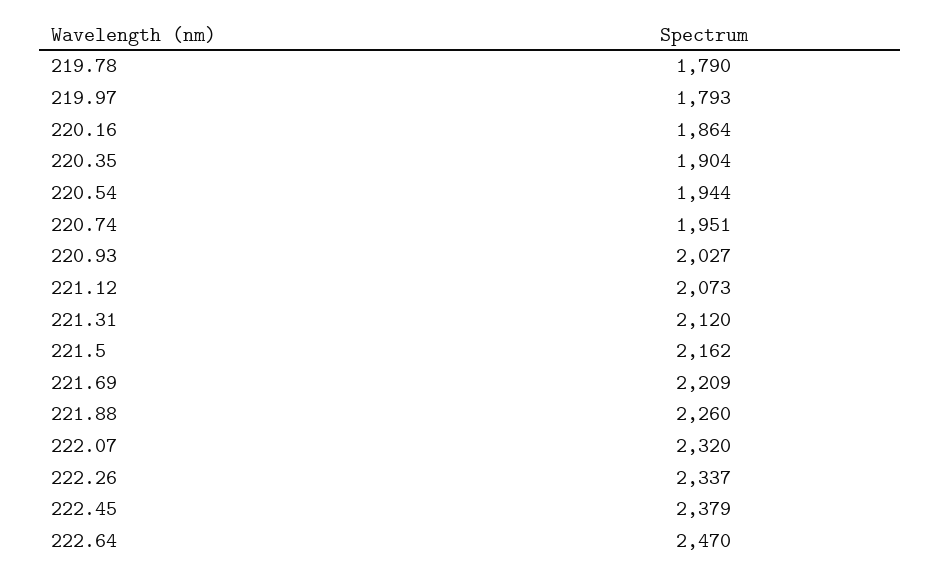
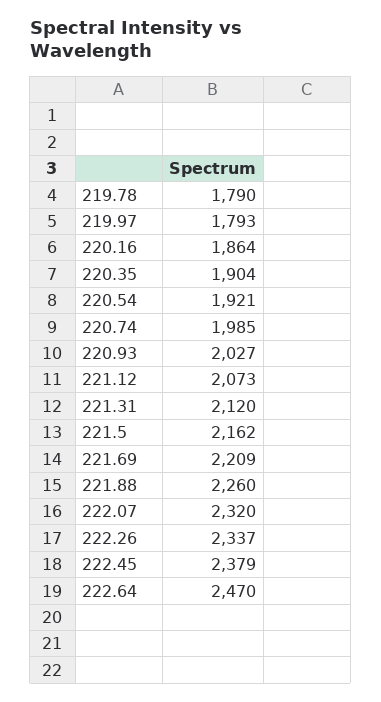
220.54: 1944 -> 1921
220.74: 1951 -> 1985

